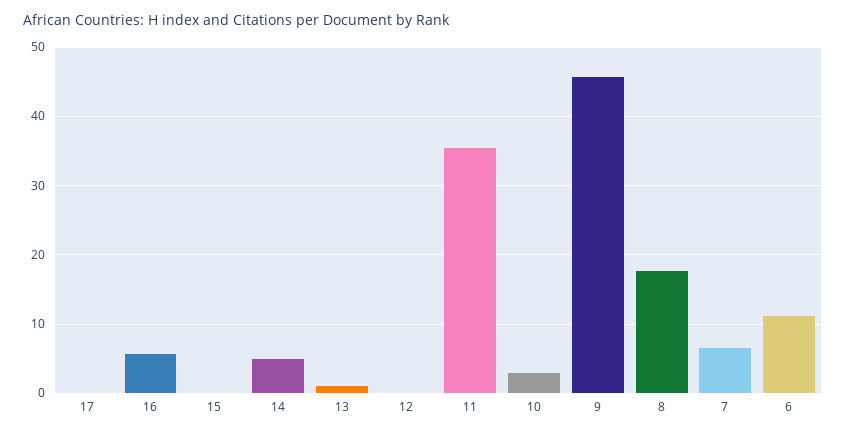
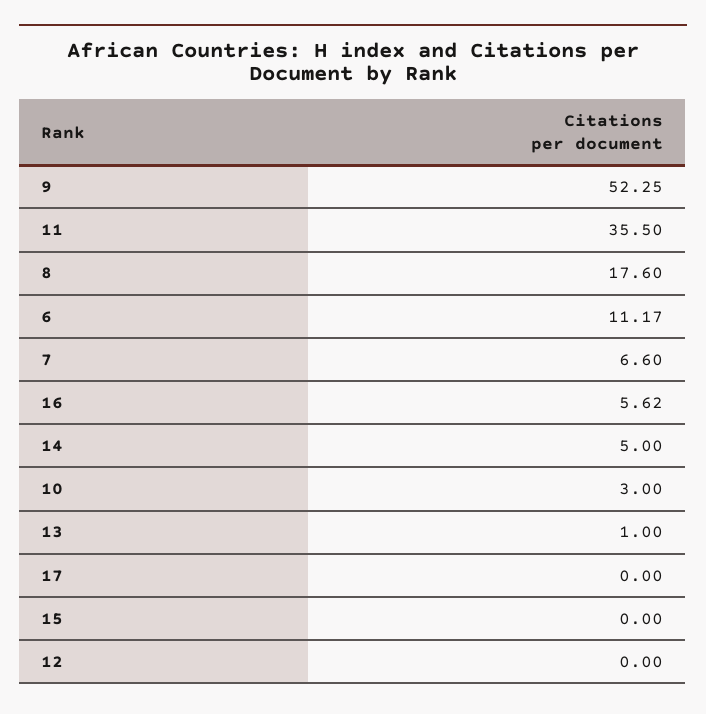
9: 46 -> 52.25

